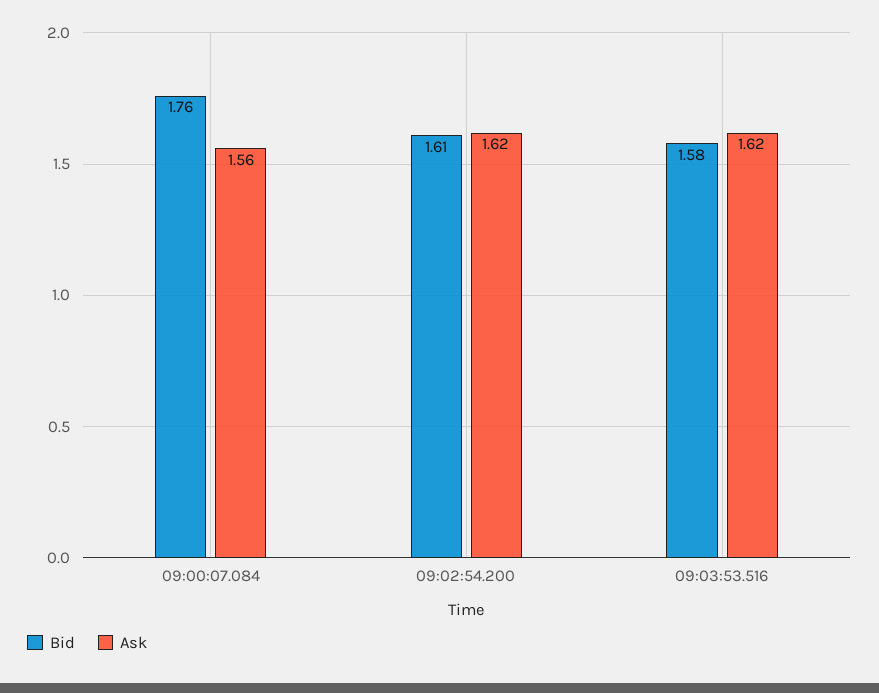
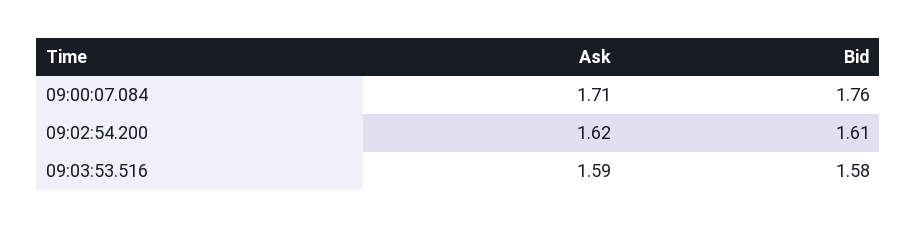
Ask, 09:00:07.084: 1.56 -> 1.71
Ask, 09:03:53.516: 1.62 -> 1.59

